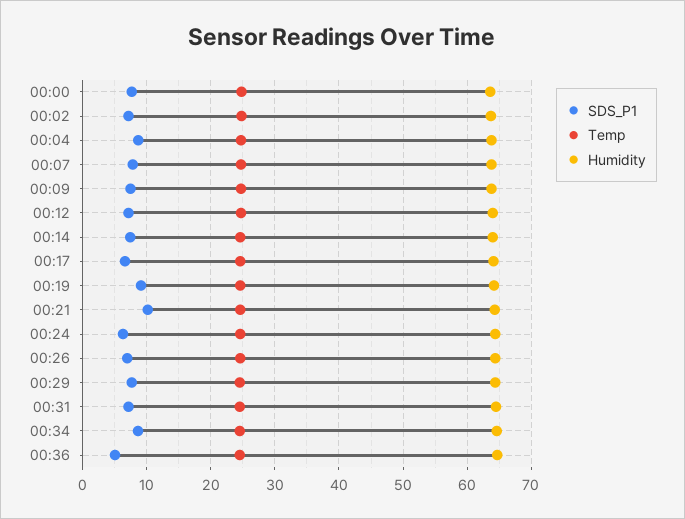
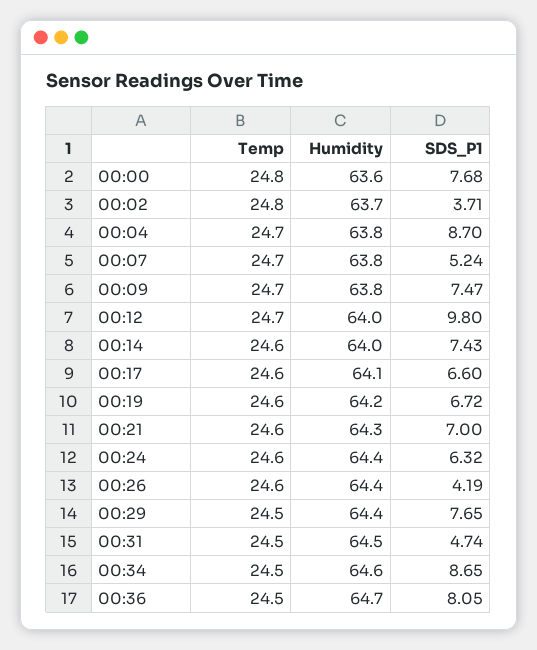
SDS_P1, 00:02: 7 -> 3.71
SDS_P1, 00:07: 8 -> 5.24
SDS_P1, 00:12: 7 -> 9.8
SDS_P1, 00:19: 9 -> 6.72
SDS_P1, 00:21: 10 -> 7
SDS_P1, 00:26: 7 -> 4.19
SDS_P1, 00:31: 7 -> 4.74
SDS_P1, 00:36: 5 -> 8.05

